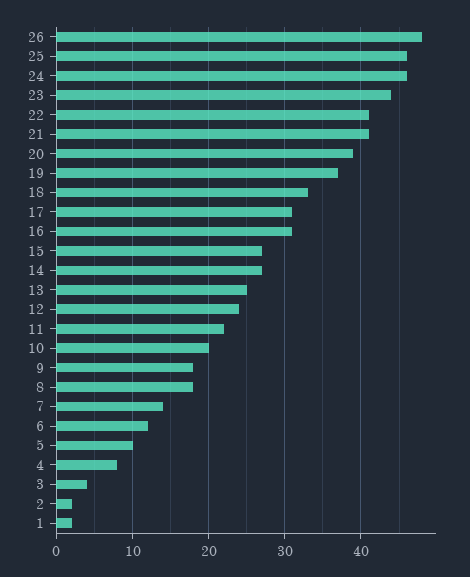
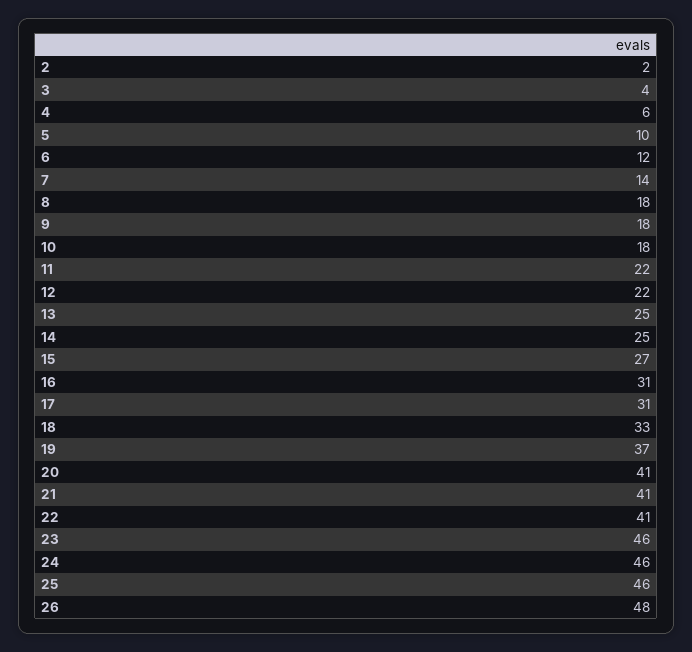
23: 44 -> 46
20: 39 -> 41
14: 27 -> 25
12: 24 -> 22
10: 20 -> 18
4: 8 -> 6
1: 2 -> none

